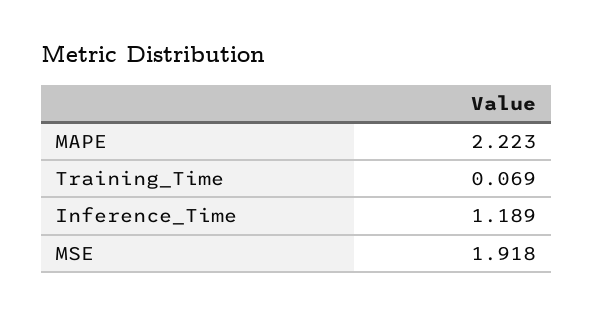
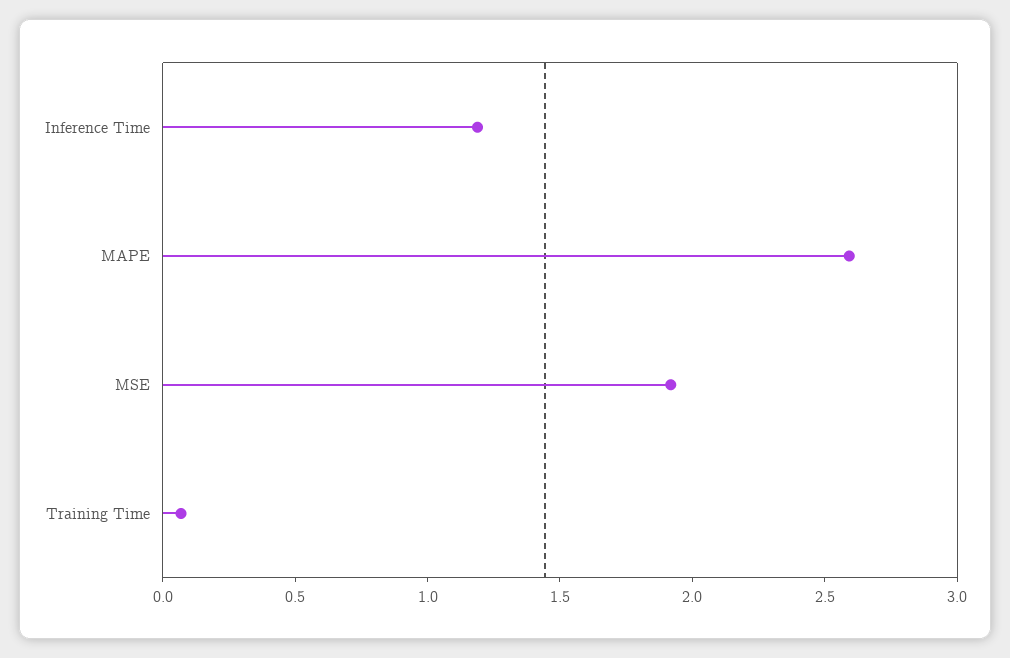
MAPE: 2.223 -> 2.6

